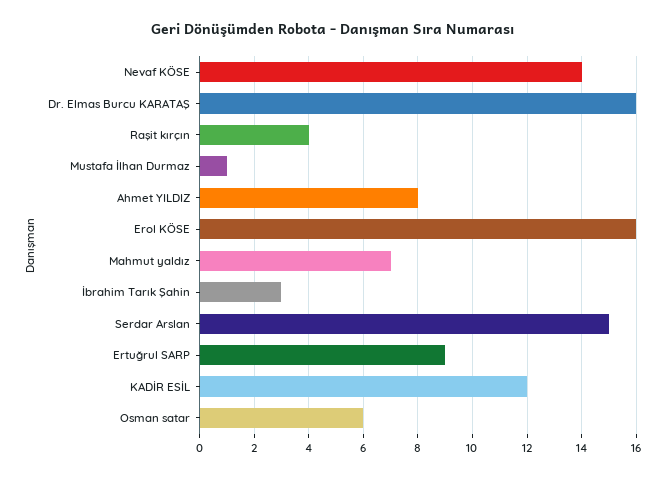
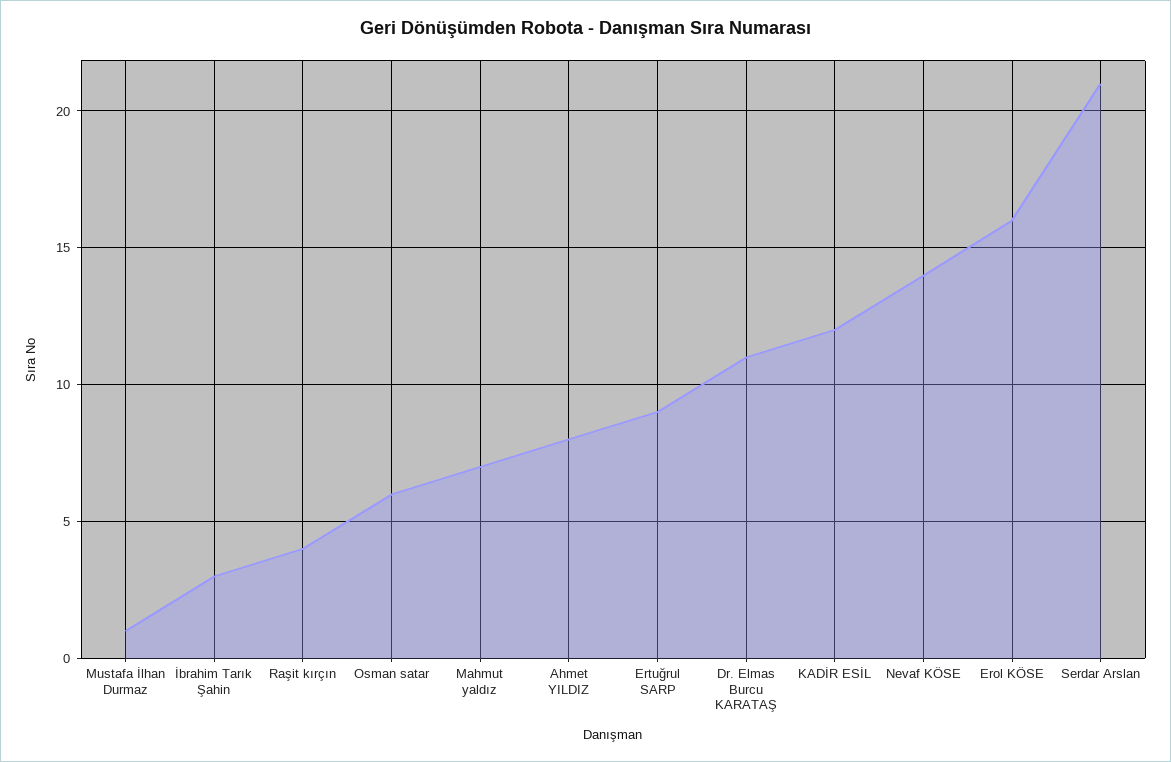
Dr. Elmas Burcu KARATAŞ: 16 -> 11
Serdar Arslan: 15 -> 21

